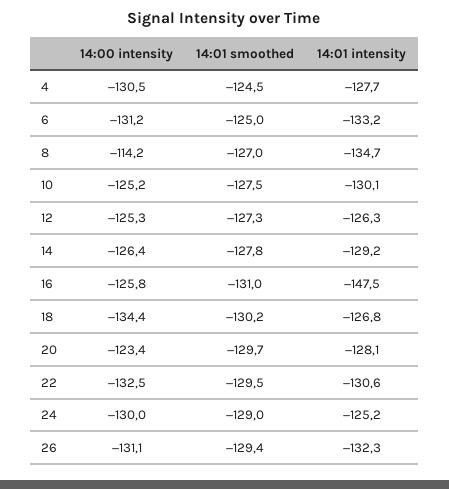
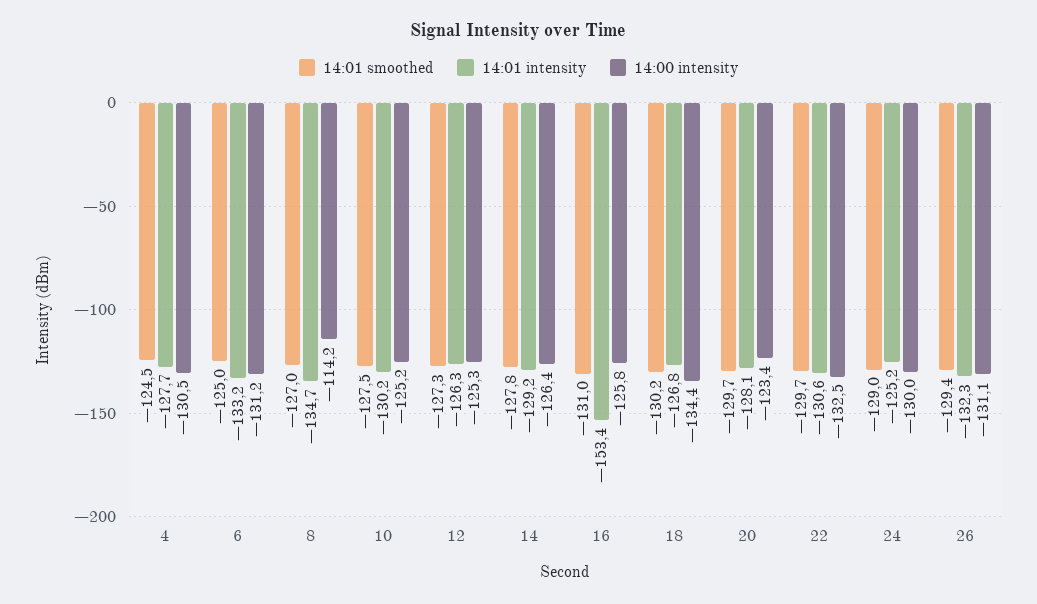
14:01 intensity, 10: -130.1 -> -130.2
14:01 intensity, 16: -147.5 -> -153.4
14:01 smoothed, 22: -129.5 -> -129.7

